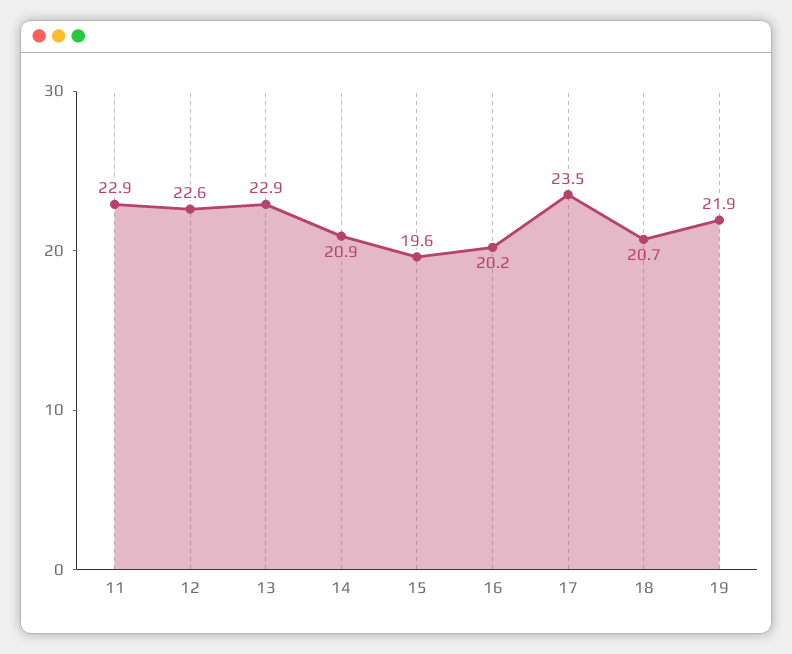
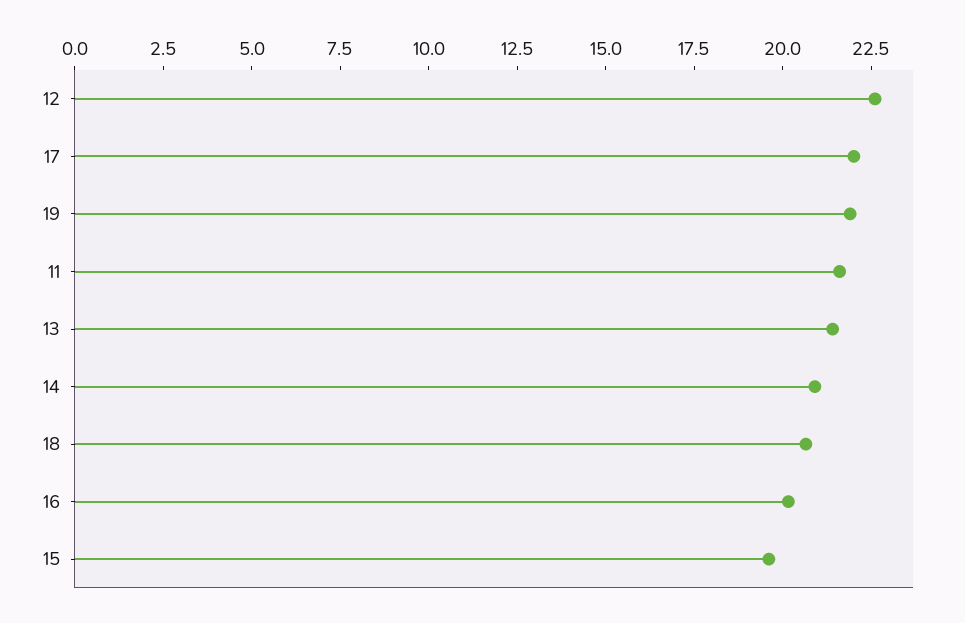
11: 22.9 -> 21.5
13: 22.9 -> 21.5
17: 23.5 -> 22

